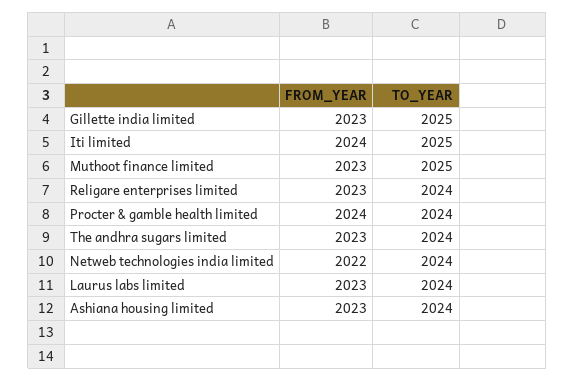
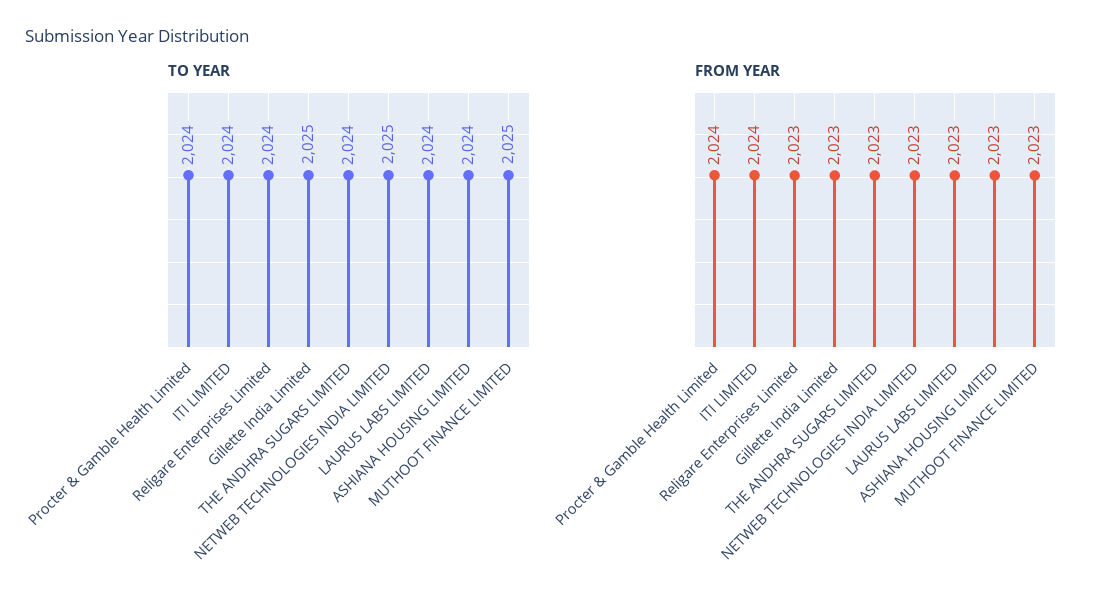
TO_YEAR, Iti limited: 2025 -> 2024
FROM_YEAR, Netweb technologies india limited: 2022 -> 2023
TO_YEAR, Netweb technologies india limited: 2024 -> 2025

